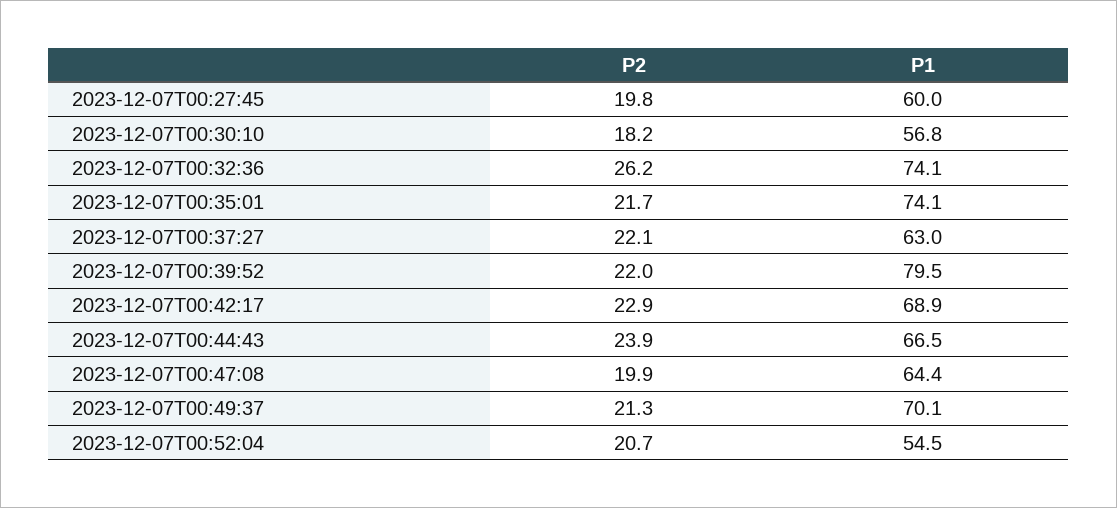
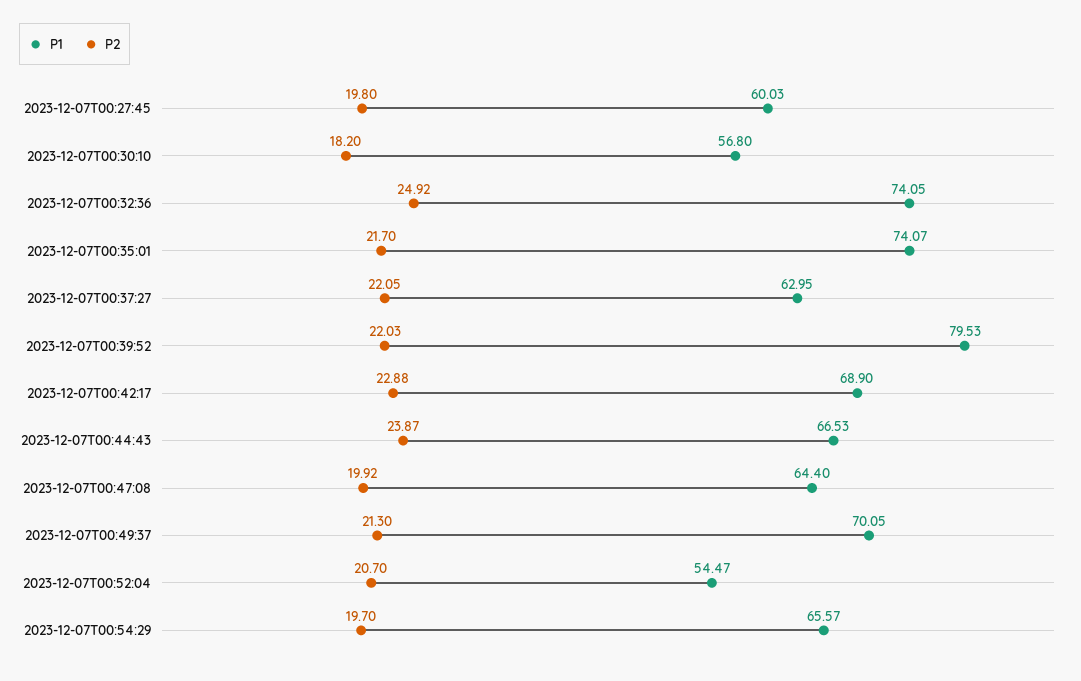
P2, 2023-12-07T00:32:36: 26.2 -> 24.92
P1, 2023-12-07T00:54:29: none -> 65.57
P2, 2023-12-07T00:54:29: none -> 19.7

